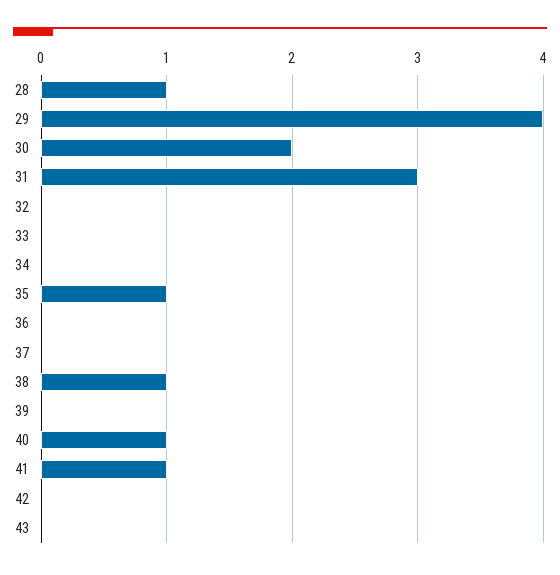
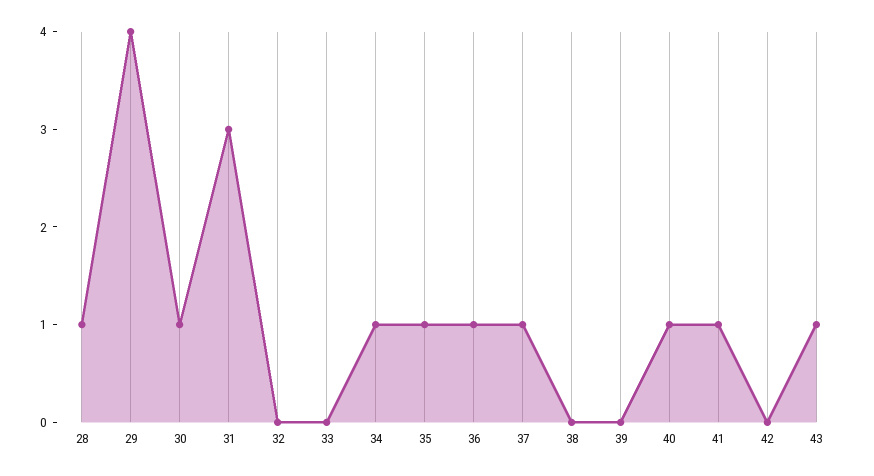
30: 2 -> 1
34: 0 -> 1
36: 0 -> 1
37: 0 -> 1
38: 1 -> 0
43: 0 -> 1

